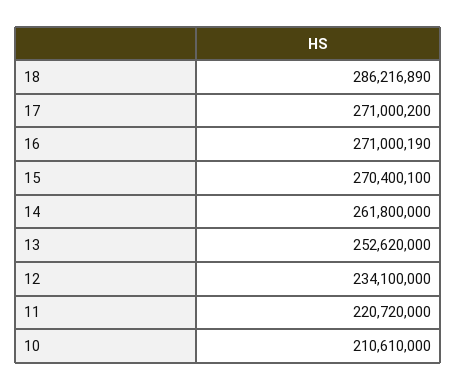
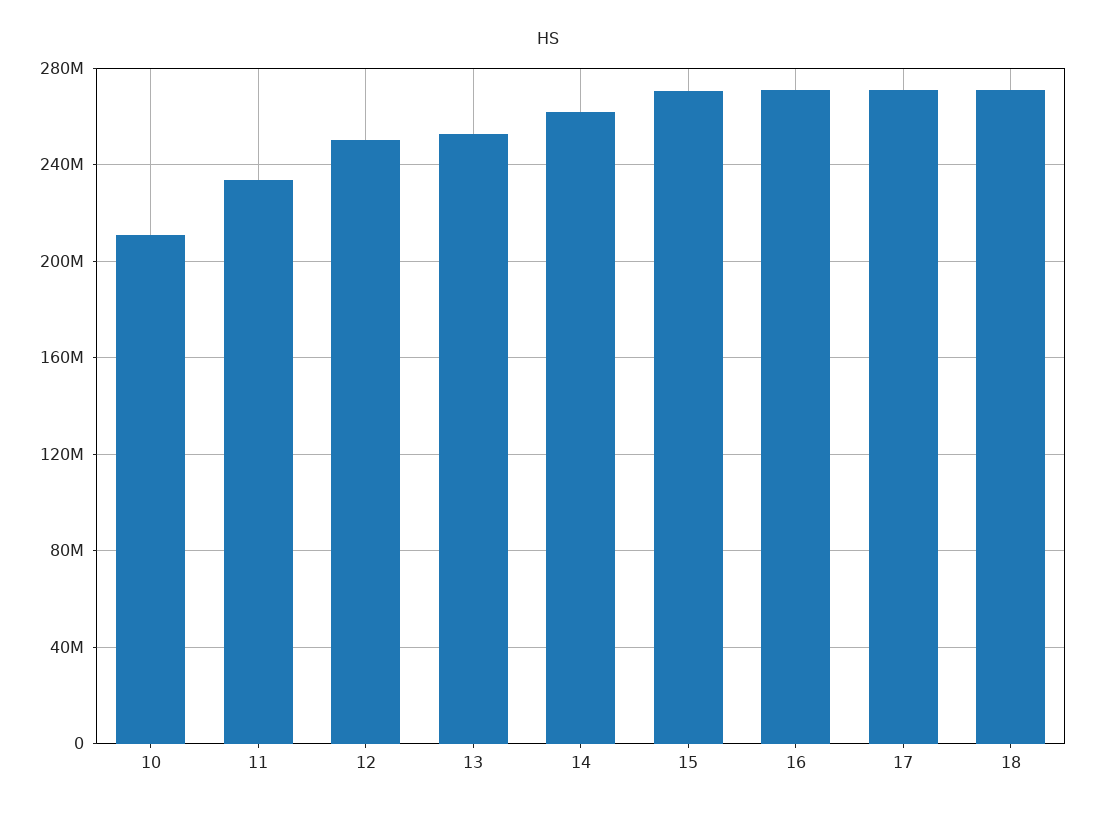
18: 286216890 -> 270000000
12: 234100000 -> 250000000
11: 220720000 -> 235000000

